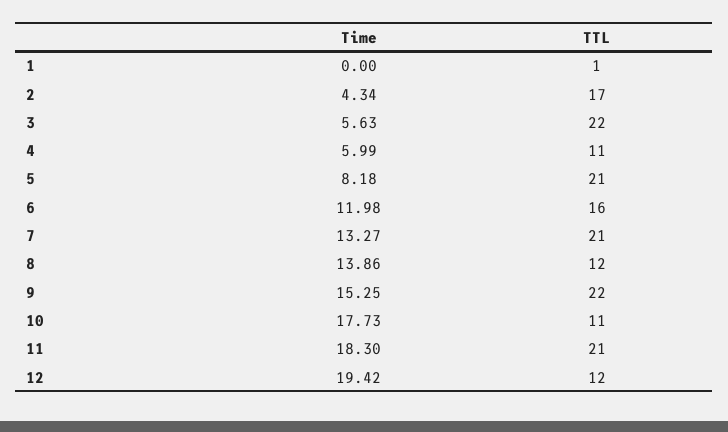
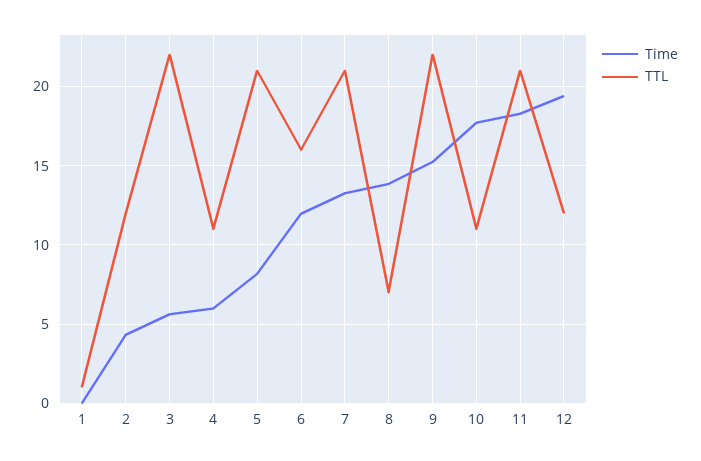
TTL, 2: 17 -> 12
TTL, 8: 12 -> 7

